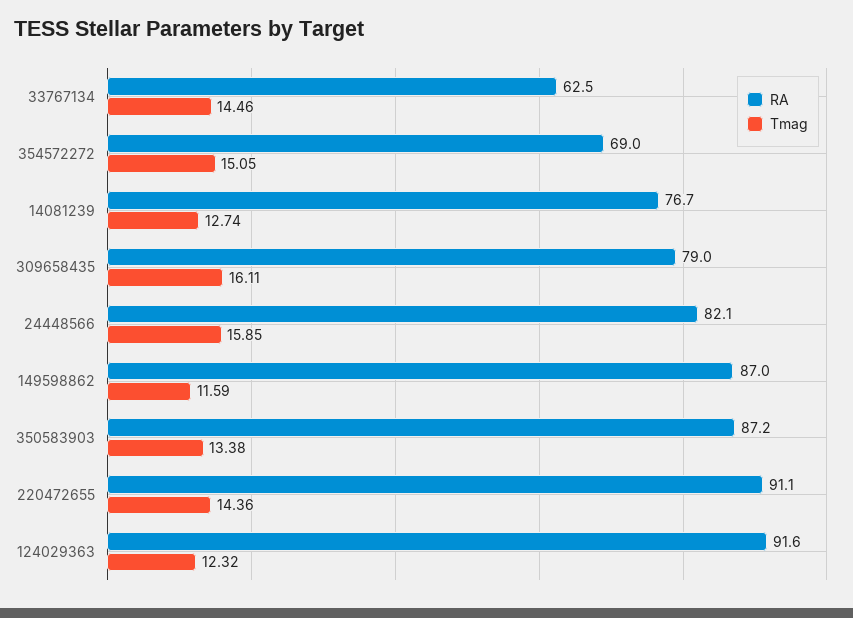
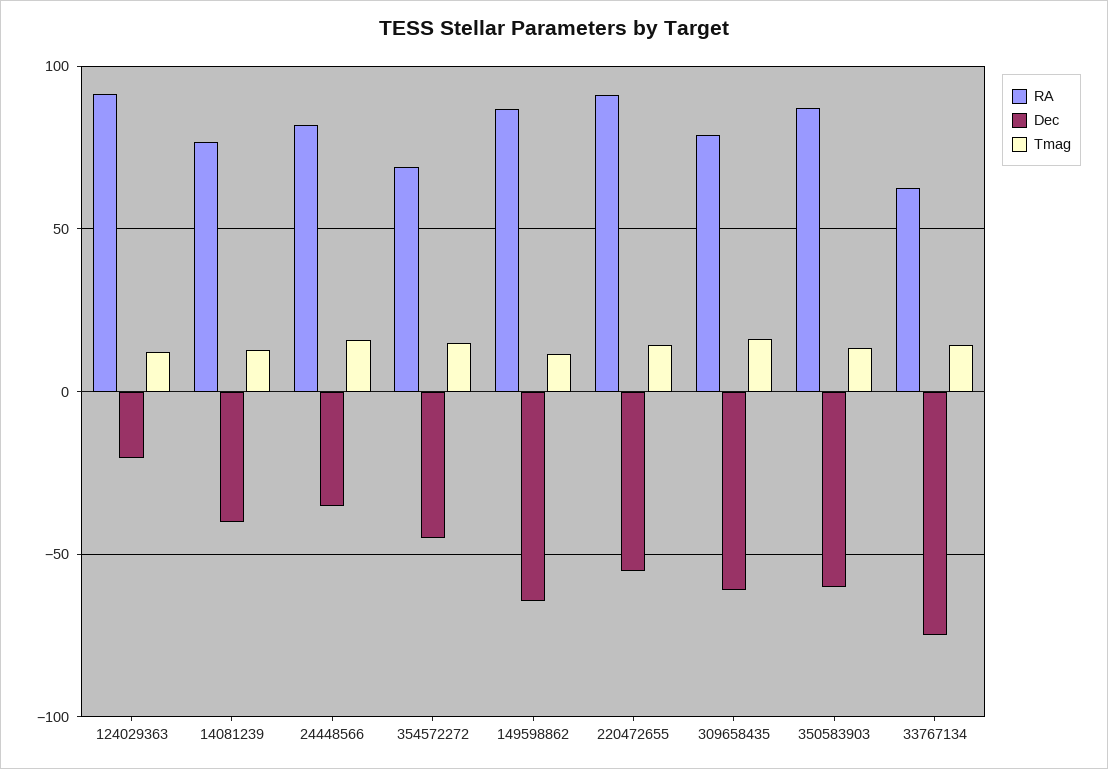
Dec, 124029363: none -> -20
Dec, 14081239: none -> -40
Dec, 24448566: none -> -35
Dec, 354572272: none -> -45
Dec, 149598862: none -> -65
Dec, 220472655: none -> -55
Dec, 309658435: none -> -60
Dec, 350583903: none -> -60
Dec, 33767134: none -> -75

